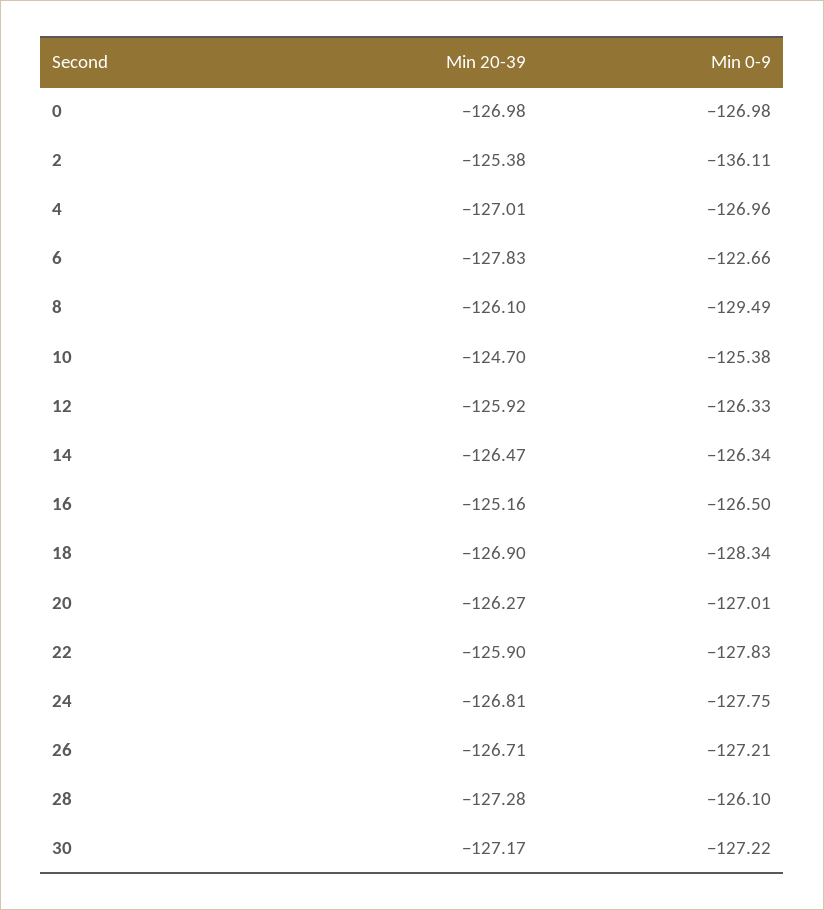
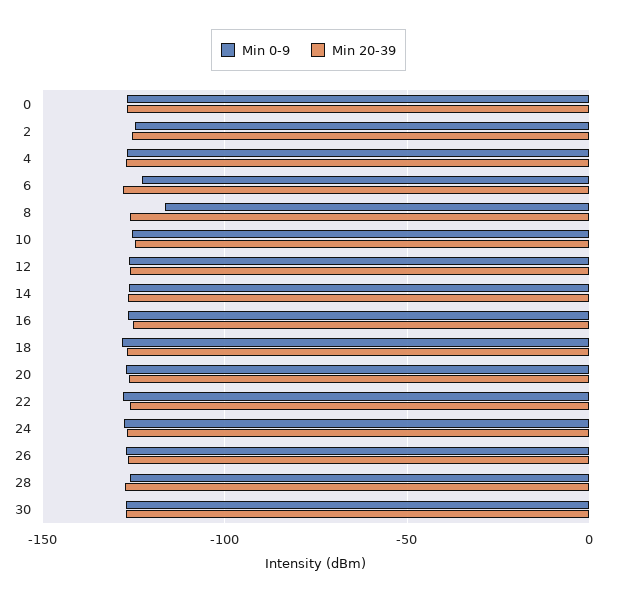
Min 0-9, 2: -136.11 -> -125
Min 0-9, 8: -129.49 -> -115

